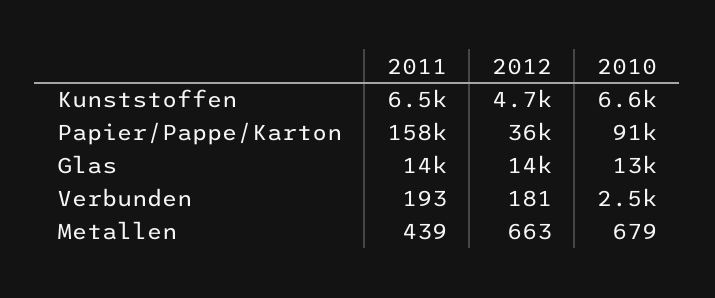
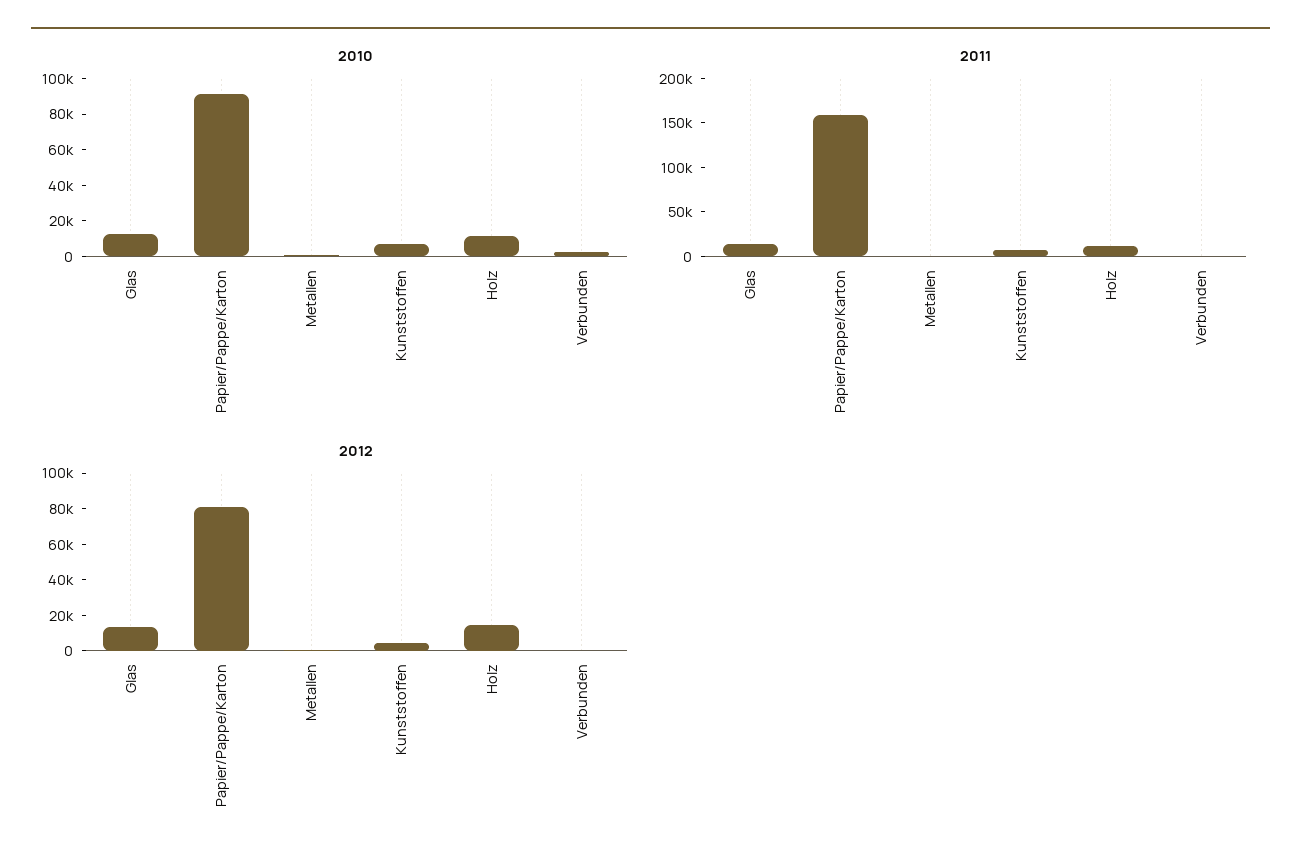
2012, Papier/Pappe/Karton: 36000 -> 80000
2010, Holz: none -> 10000
2011, Holz: none -> 10000
2012, Holz: none -> 15000

